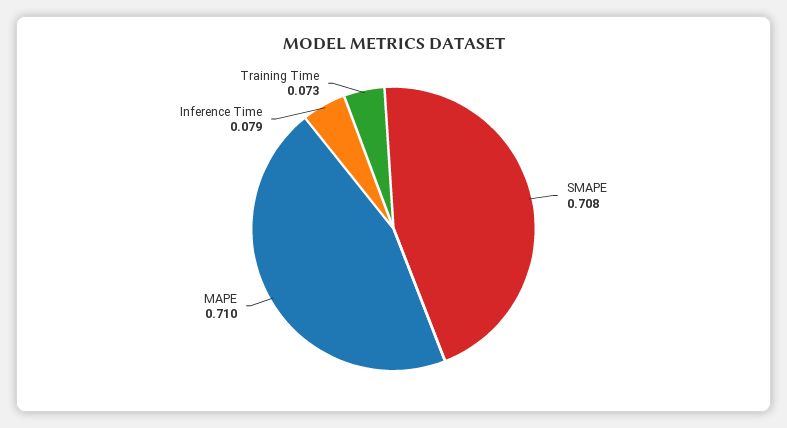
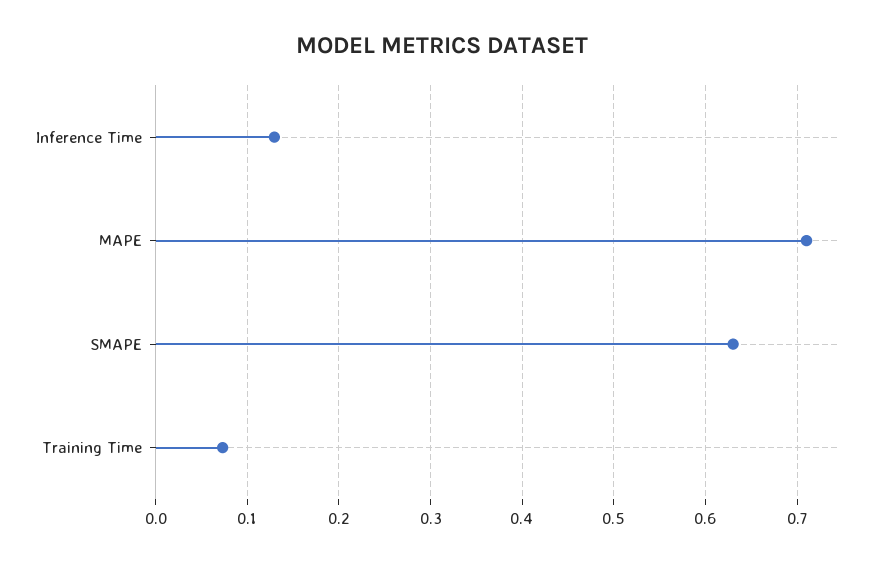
SMAPE: 0.708 -> 0.63
Inference Time: 0.079 -> 0.13

